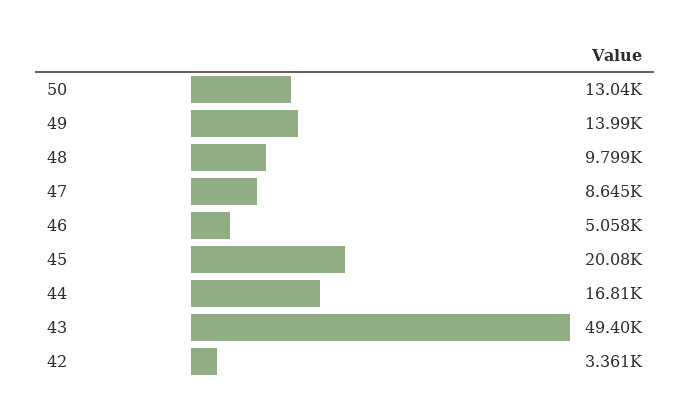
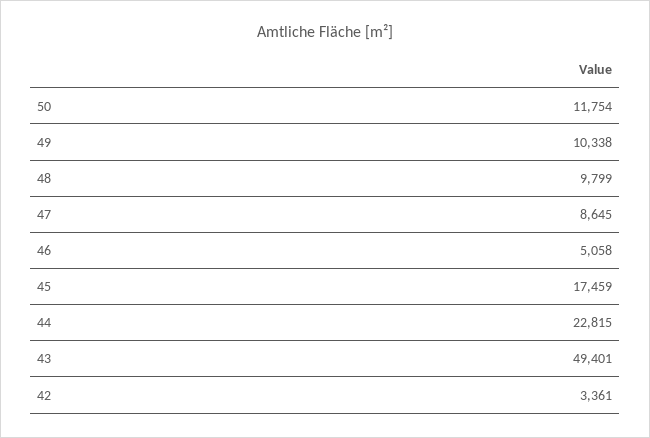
50: 13040 -> 11754
49: 13990 -> 10338
45: 20080 -> 17459
44: 16810 -> 22815

